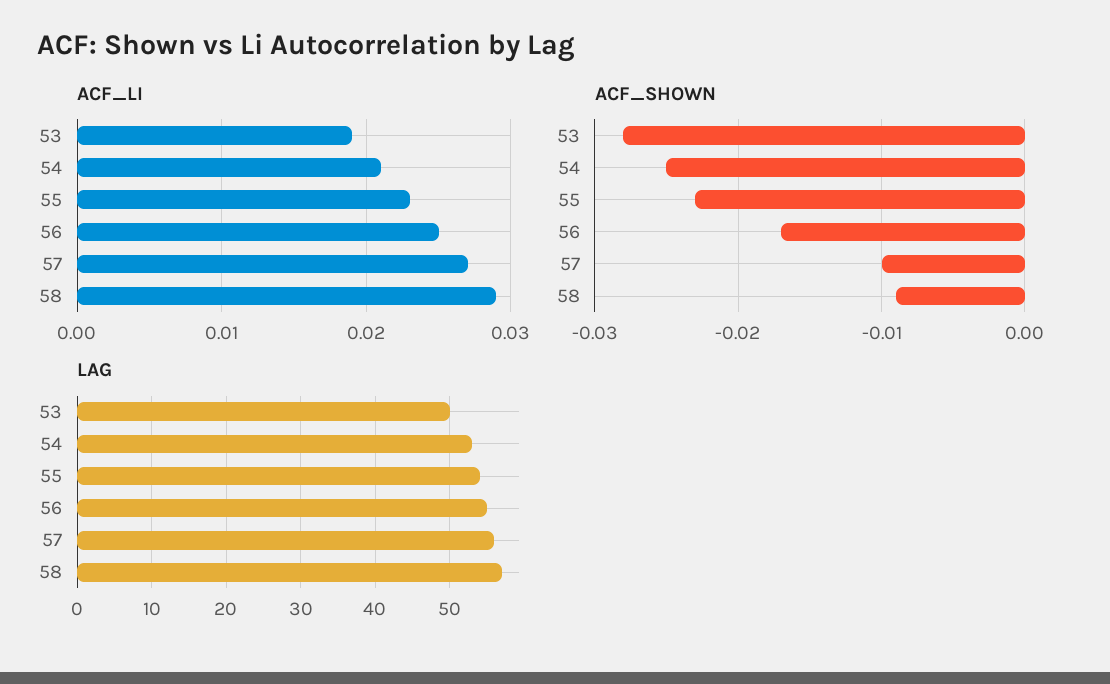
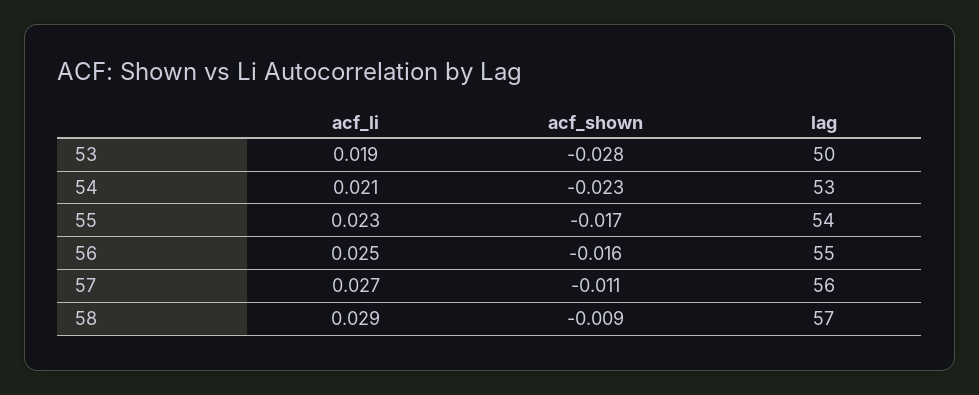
ACF_SHOWN, 54: -0.025 -> -0.023
ACF_SHOWN, 55: -0.023 -> -0.017
ACF_SHOWN, 56: -0.017 -> -0.016
ACF_SHOWN, 57: -0.01 -> -0.011

